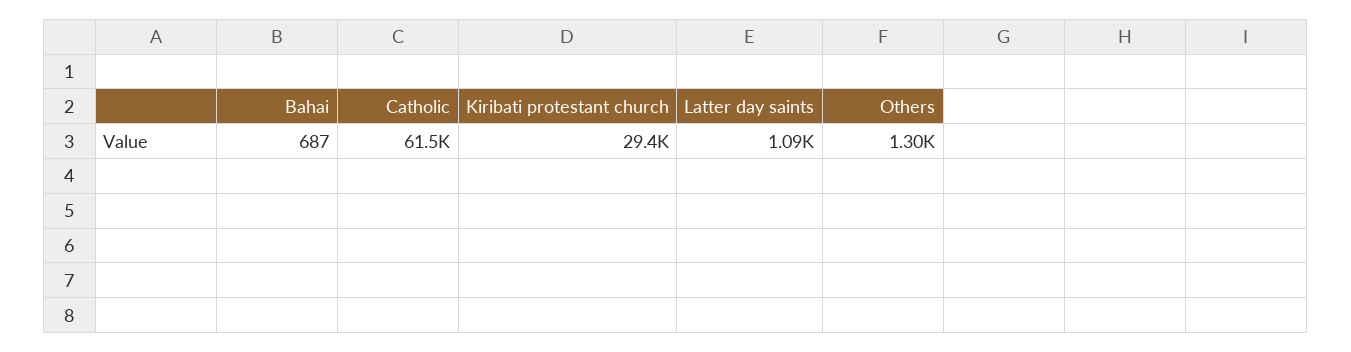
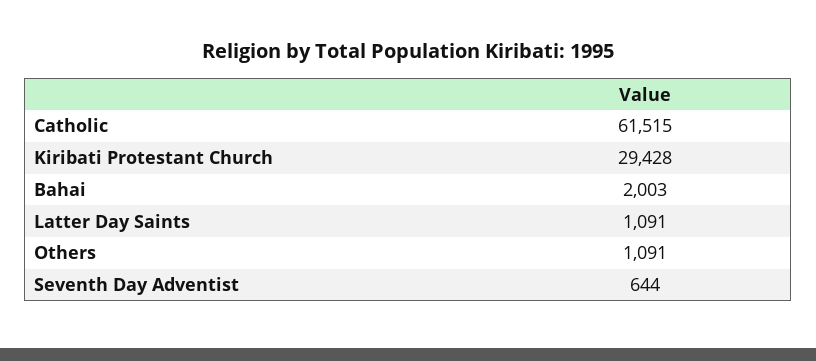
Bahai: 687 -> 2003
Others: 1300 -> 1091
Seventh Day Adventist: none -> 644

